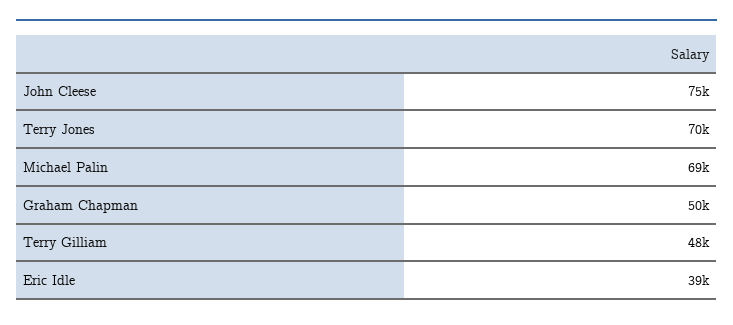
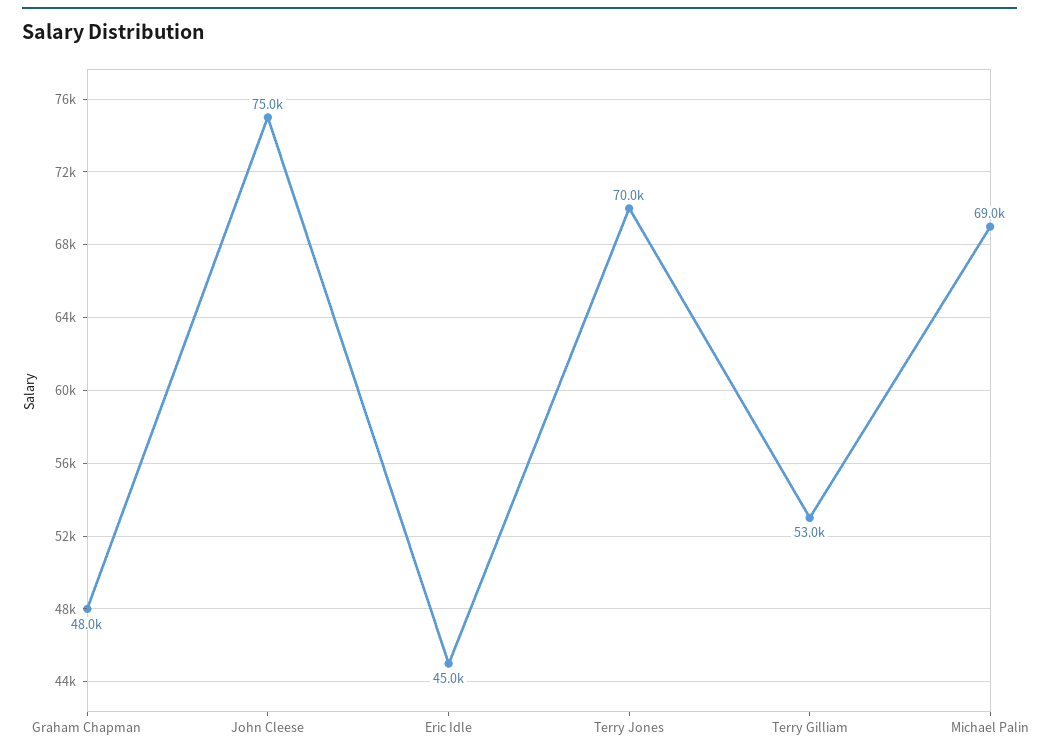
Graham Chapman: 50000 -> 48000
Terry Gilliam: 48000 -> 53000
Eric Idle: 39000 -> 45000

